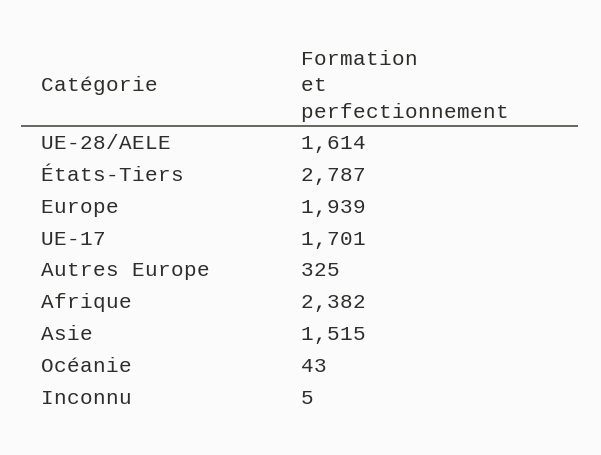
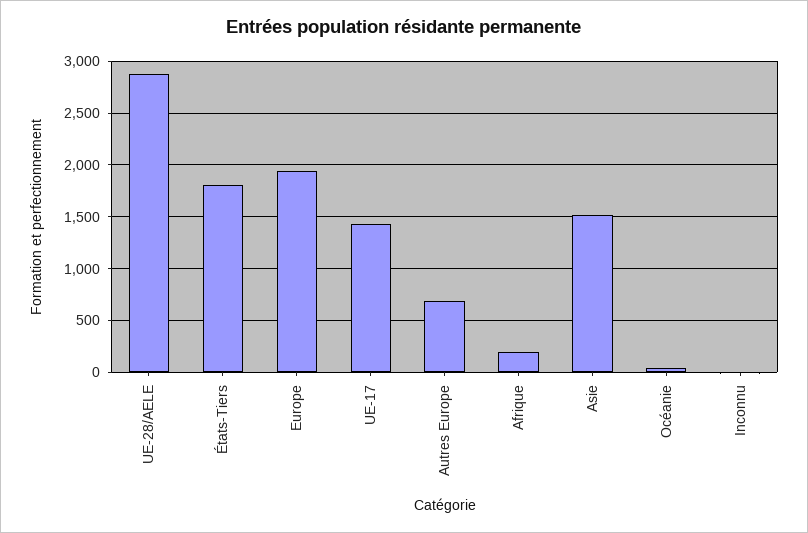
UE-28/AELE: 1614 -> 2900
États-Tiers: 2787 -> 1800
UE-17: 1701 -> 1400
Autres Europe: 325 -> 700
Afrique: 2382 -> 200

